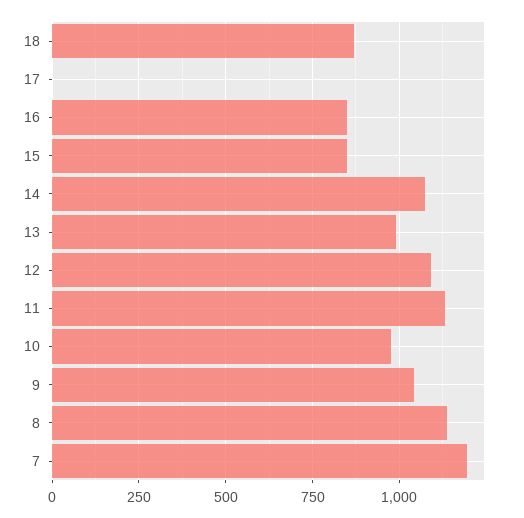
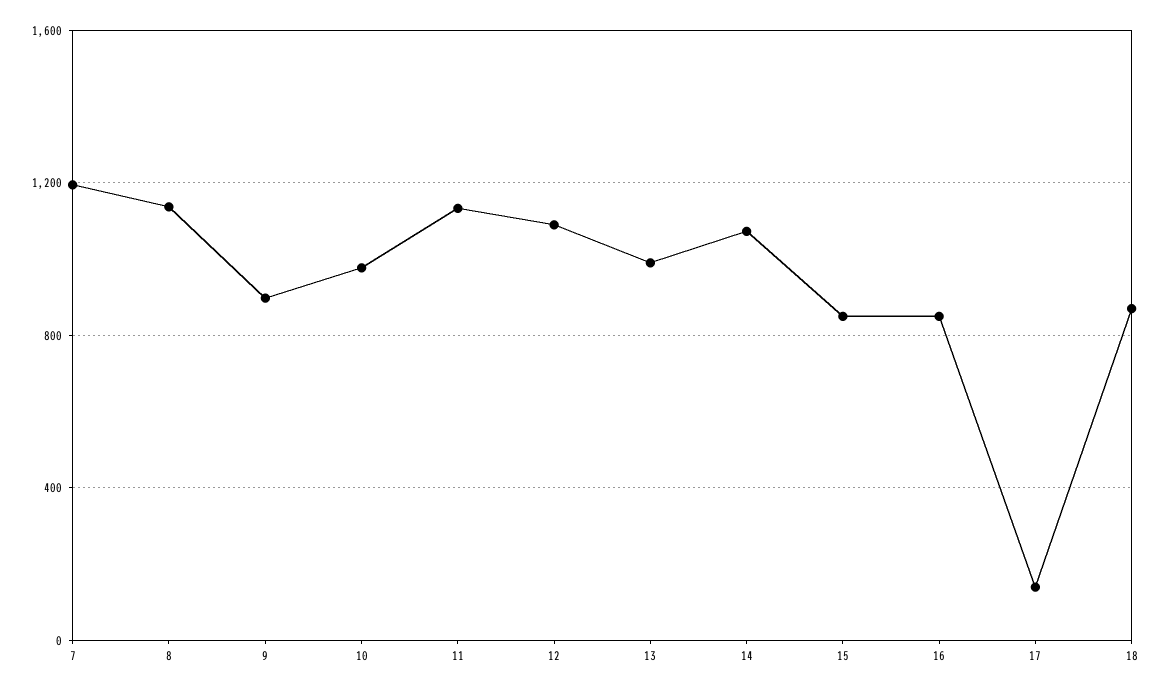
17: 0 -> 150
9: 1050 -> 900

